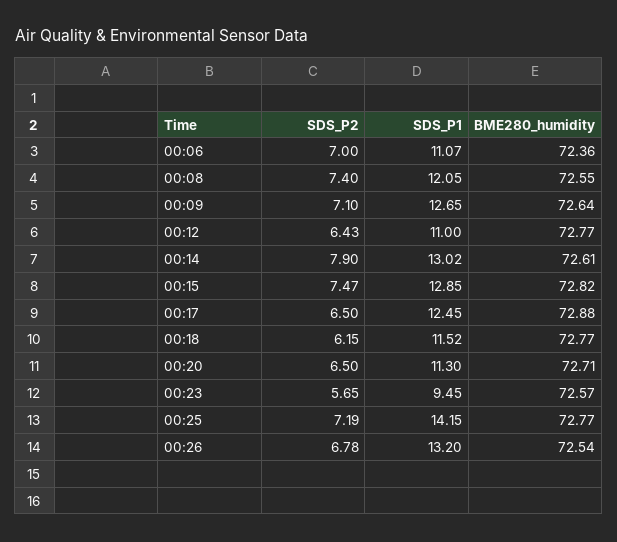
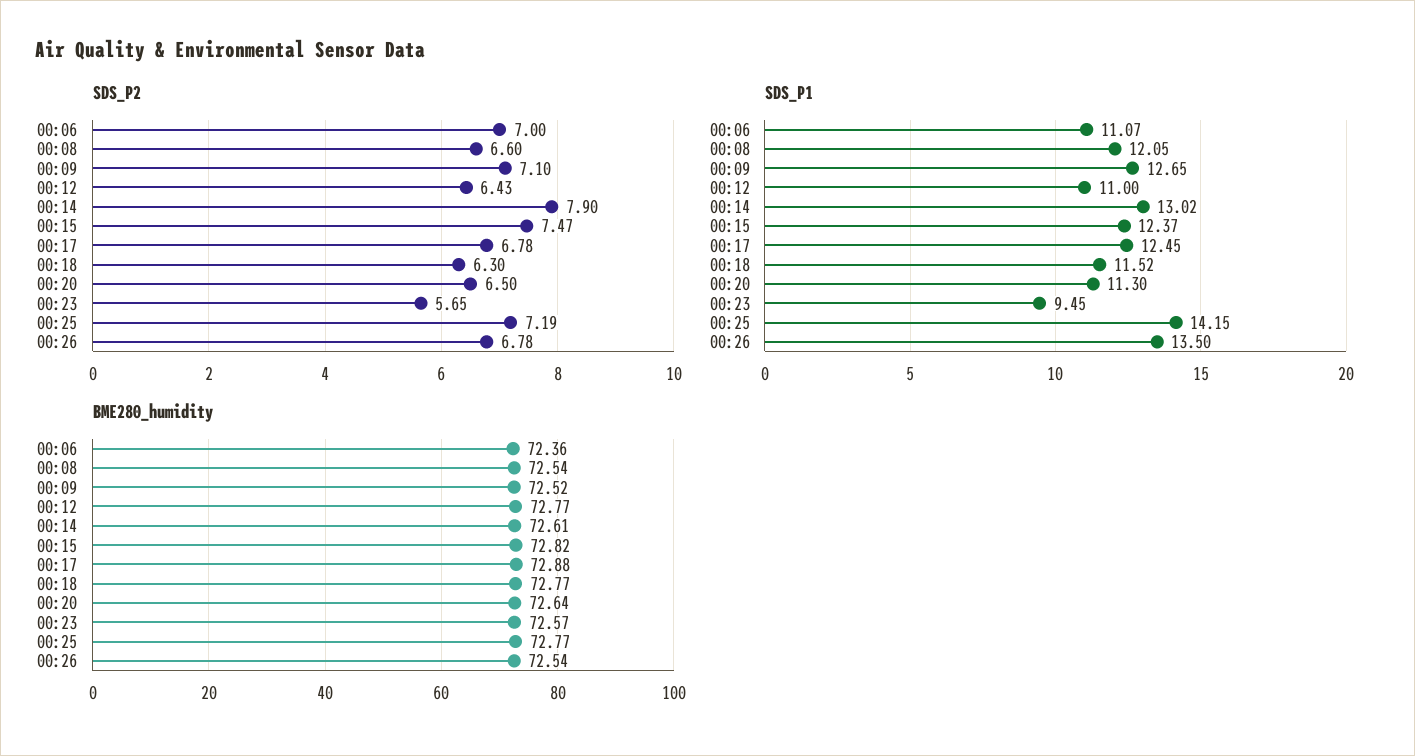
SDS_P2, 00:08: 7.4 -> 6.6
BME280_humidity, 00:08: 72.55 -> 72.54
BME280_humidity, 00:09: 72.64 -> 72.52
SDS_P1, 00:15: 12.85 -> 12.37
SDS_P2, 00:17: 6.5 -> 6.78
SDS_P2, 00:18: 6.15 -> 6.3
BME280_humidity, 00:20: 72.71 -> 72.64
SDS_P1, 00:26: 13.2 -> 13.5

